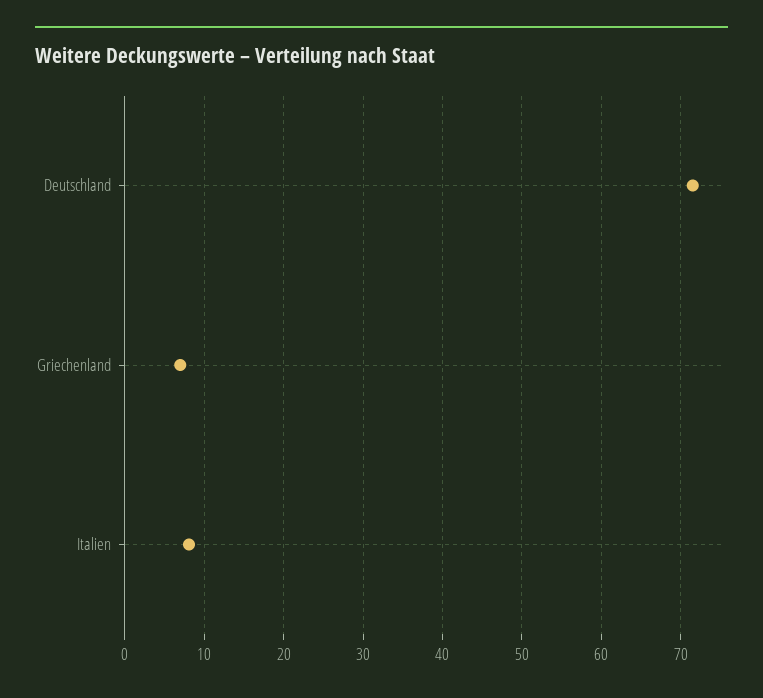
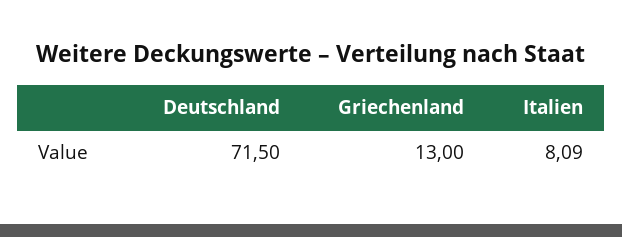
Griechenland: 7 -> 13

